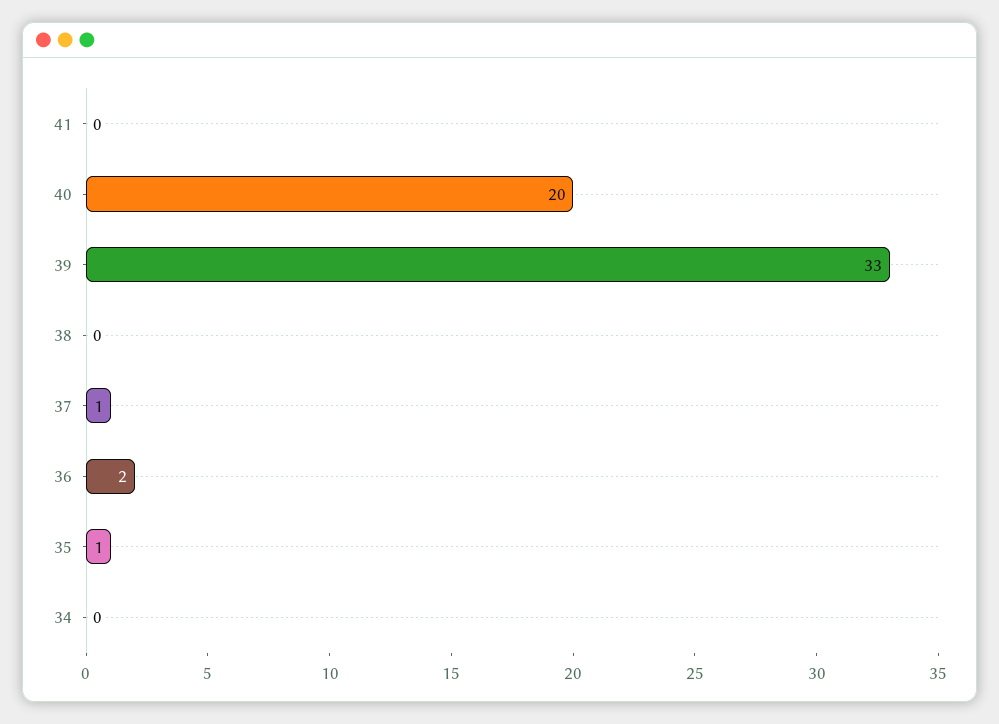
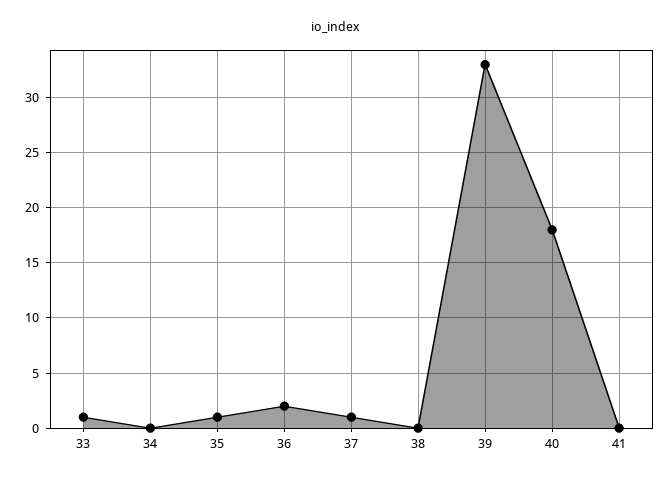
40: 20 -> 18
33: none -> 1

